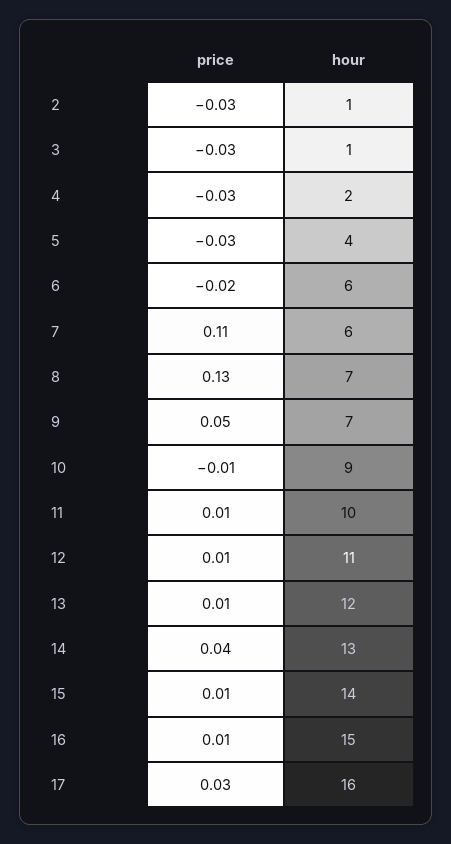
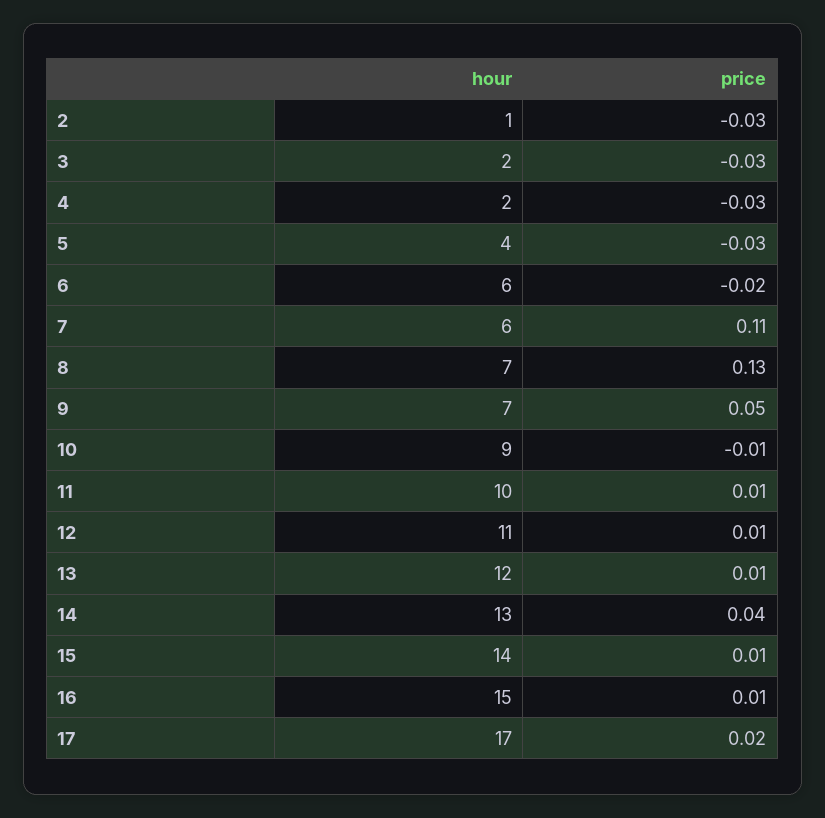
hour, 3: 1 -> 2
price, 17: 0.03 -> 0.02
hour, 17: 16 -> 17

